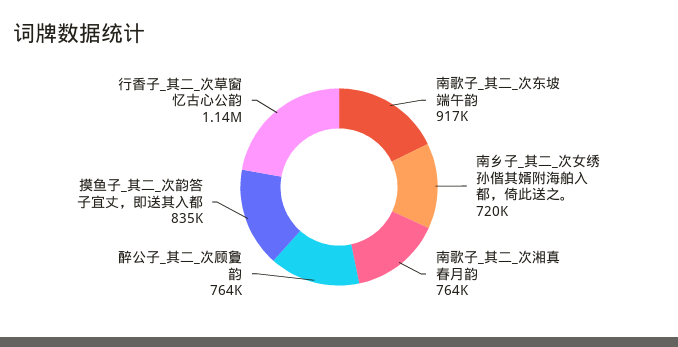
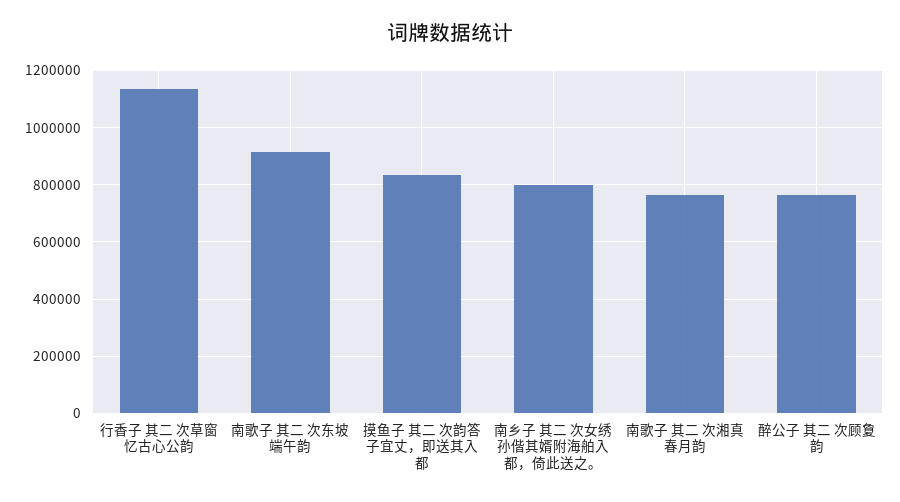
南乡子_其二_次女绣孙偕其婿附海舶入都，倚此送之。: 720000 -> 800000

